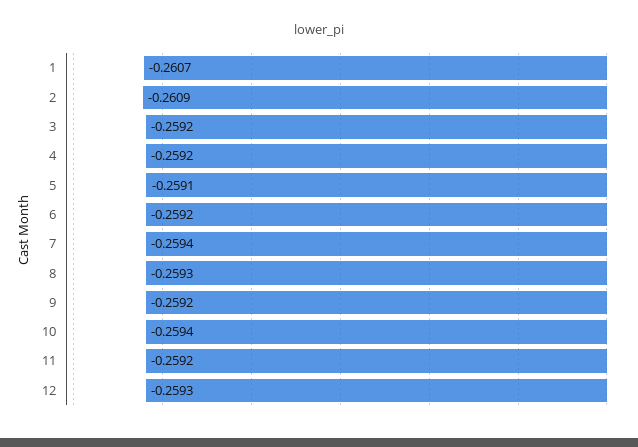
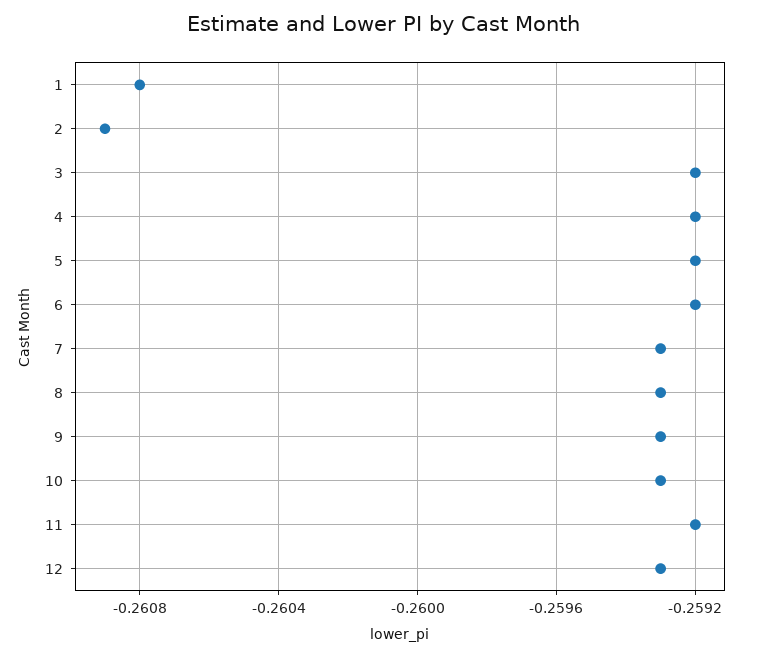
1: -0.2607 -> -0.2608
5: -0.2591 -> -0.2592
7: -0.2594 -> -0.2593
9: -0.2592 -> -0.2593
10: -0.2594 -> -0.2593

